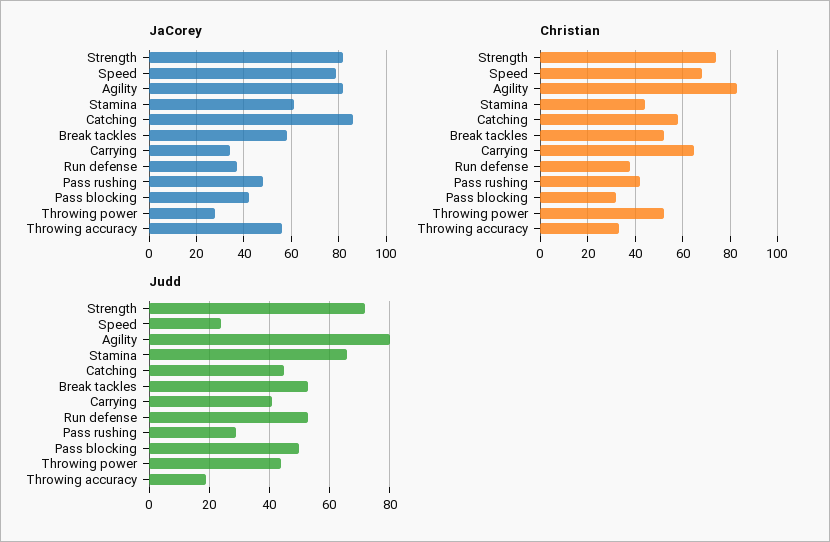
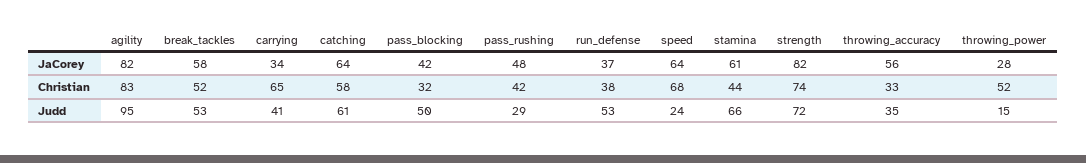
JaCorey, Speed: 80 -> 64
JaCorey, Catching: 85 -> 64
Judd, Agility: 80 -> 95
Judd, Catching: 45 -> 61
Judd, Throwing power: 45 -> 15
Judd, Throwing accuracy: 20 -> 35

